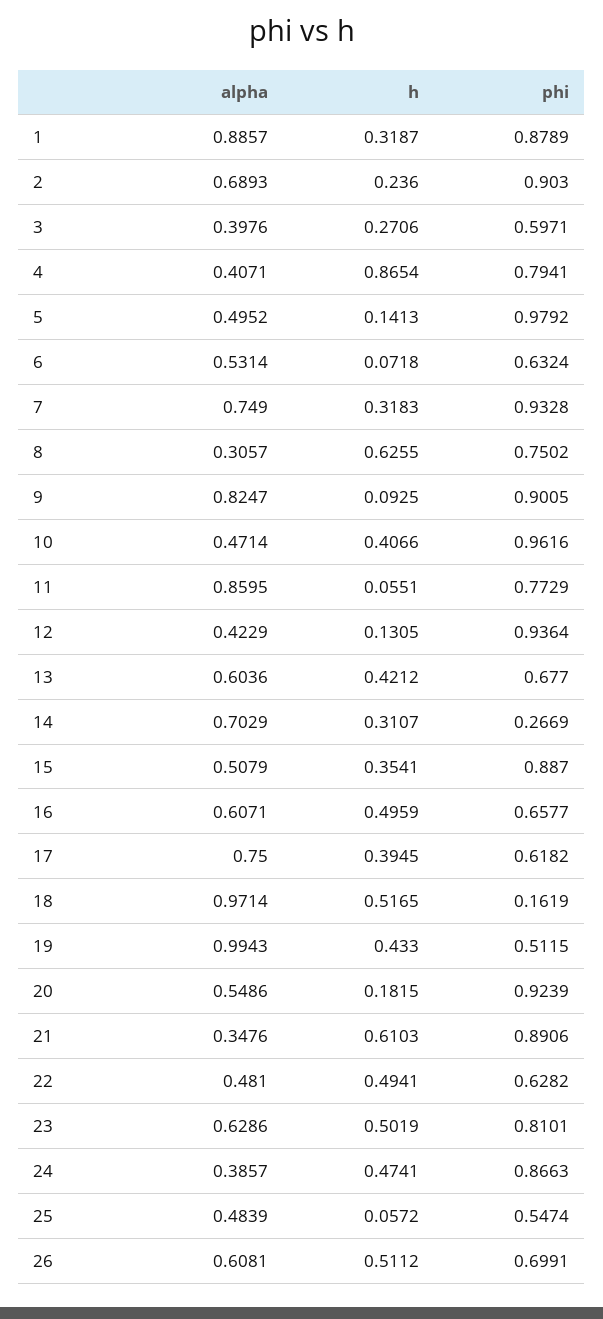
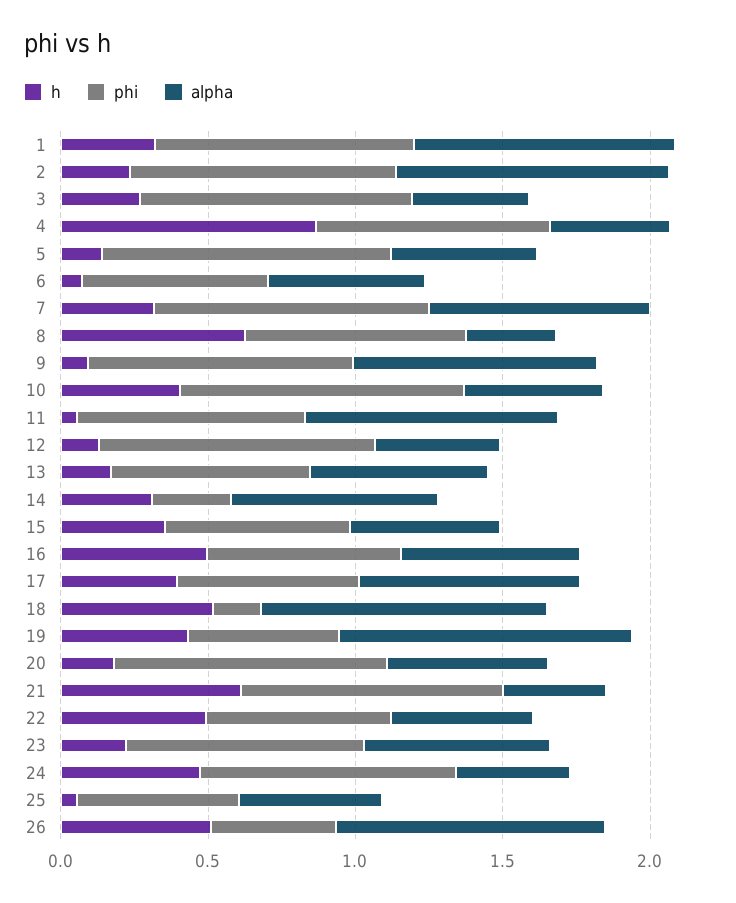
alpha, 2: 0.6893 -> 0.9
phi, 3: 0.5971 -> 0.9
h, 13: 0.4212 -> 0.2
phi, 15: 0.887 -> 0.6
h, 23: 0.5019 -> 0.2
alpha, 26: 0.6081 -> 0.9
phi, 26: 0.6991 -> 0.4

